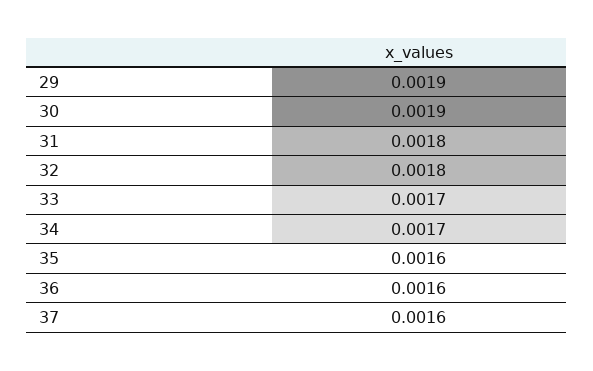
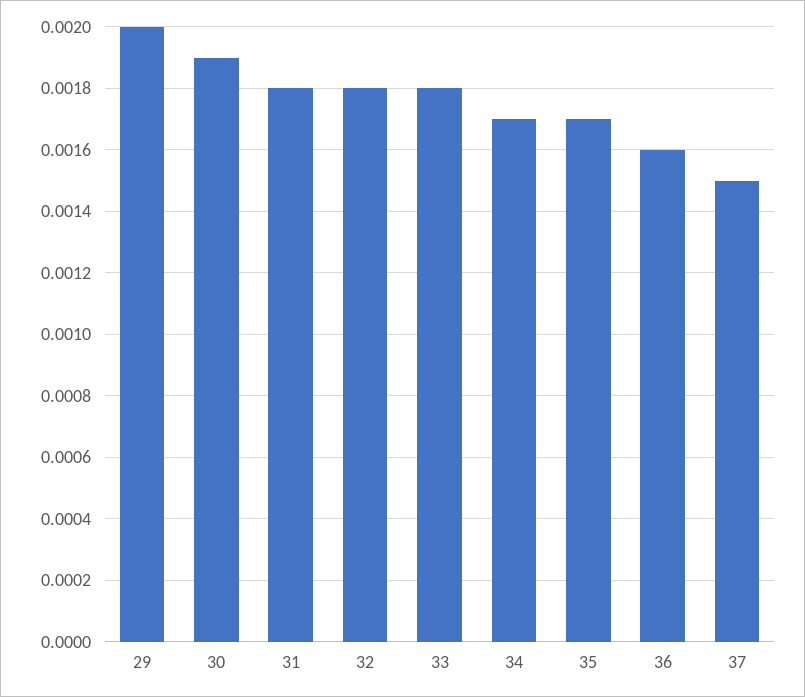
29: 0.0019 -> 0.002
33: 0.0017 -> 0.0018
35: 0.0016 -> 0.0017
37: 0.0016 -> 0.0015

